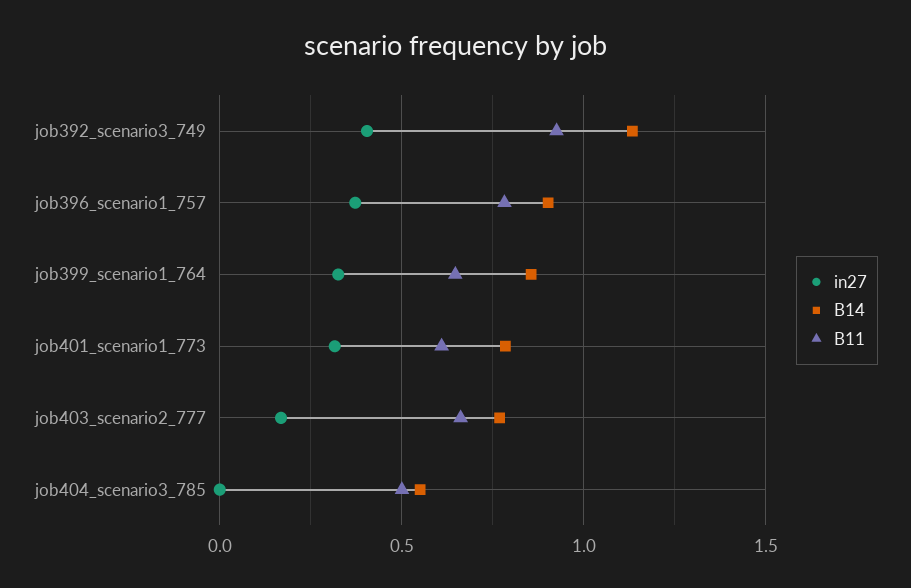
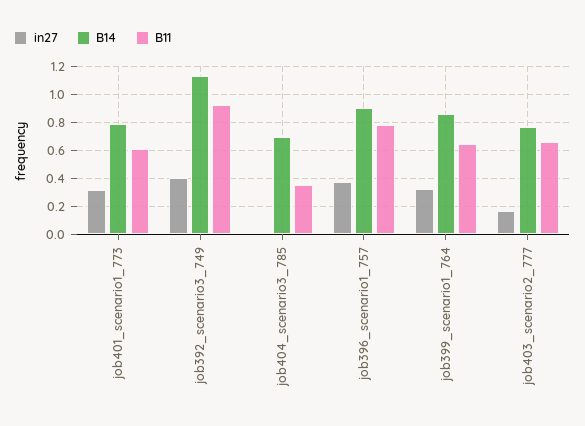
B14, job404_scenario3_785: 0.55 -> 0.7
B11, job404_scenario3_785: 0.5 -> 0.35

